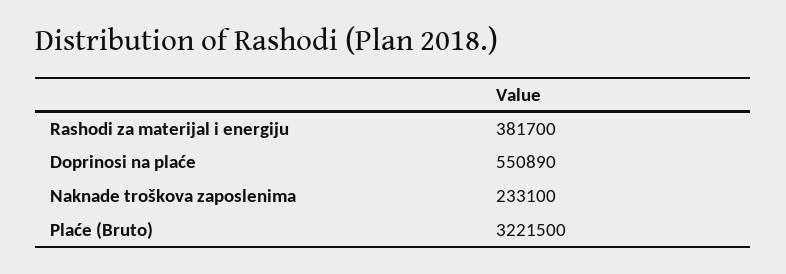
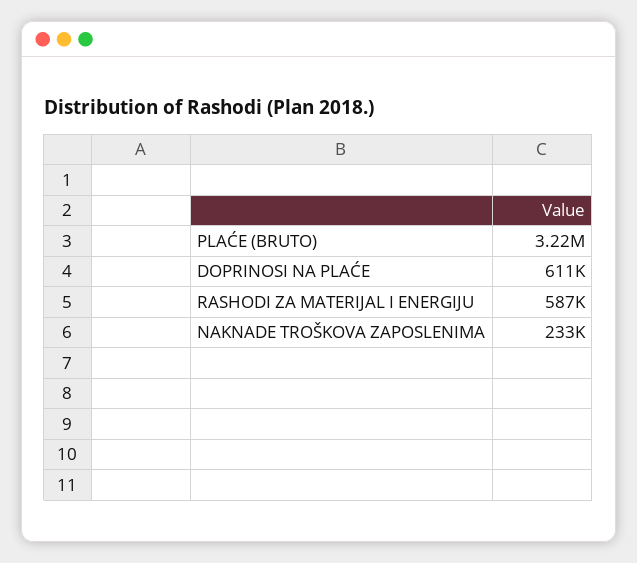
Rashodi za materijal i energiju: 381700 -> 587000
Doprinosi na plaće: 550890 -> 611000

